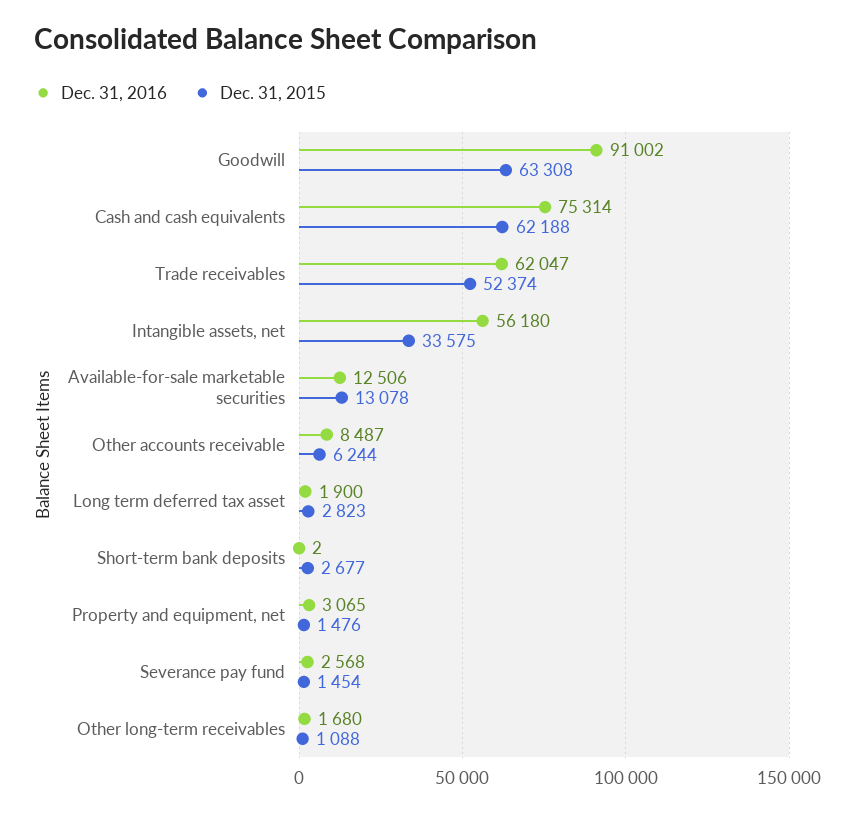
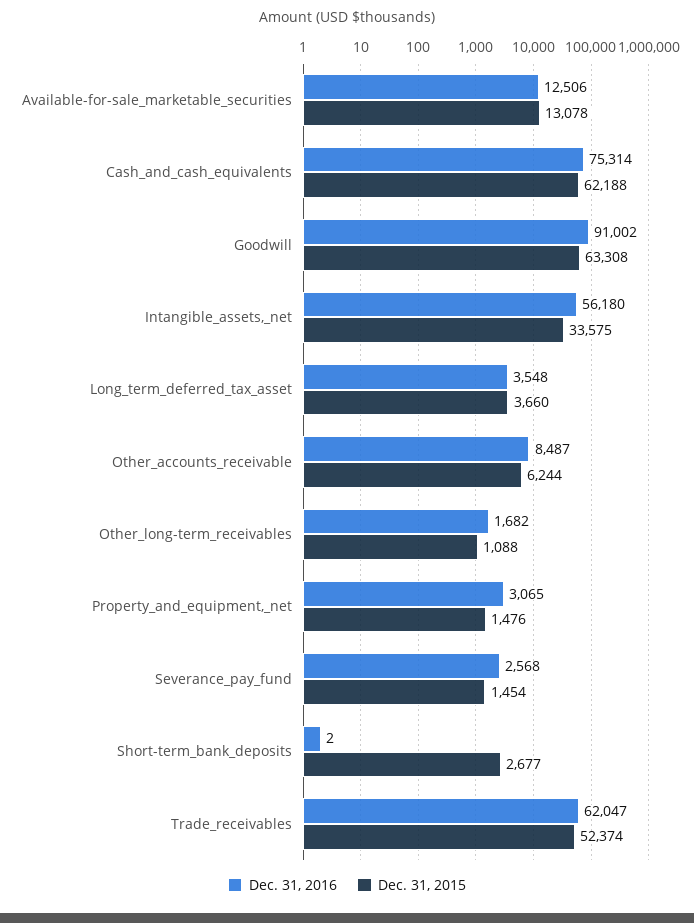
Dec. 31, 2016, Long term deferred tax asset: 1900 -> 3548
Dec. 31, 2015, Long term deferred tax asset: 2823 -> 3660
Dec. 31, 2016, Other long-term receivables: 1680 -> 1682

